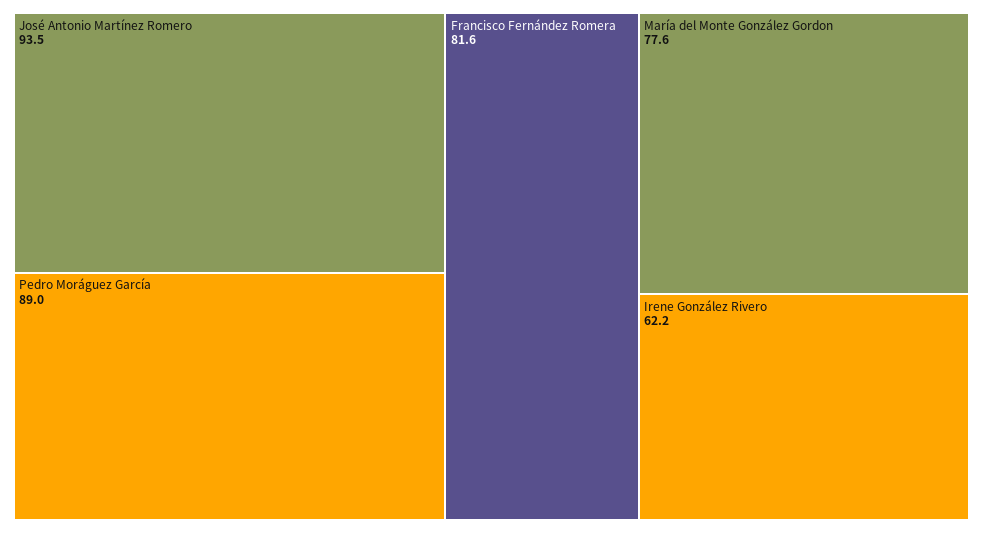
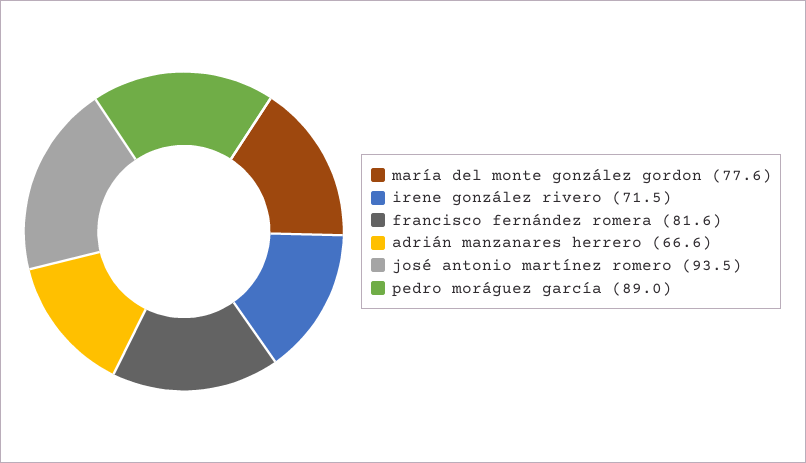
Irene González Rivero: 62.2 -> 71.5
adrián manzanares herrero: none -> 66.6

